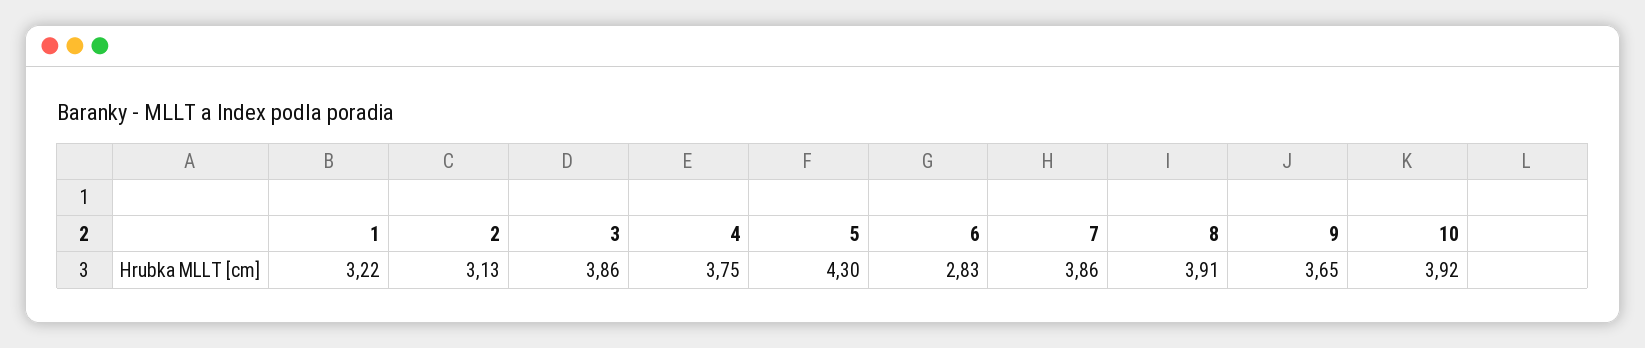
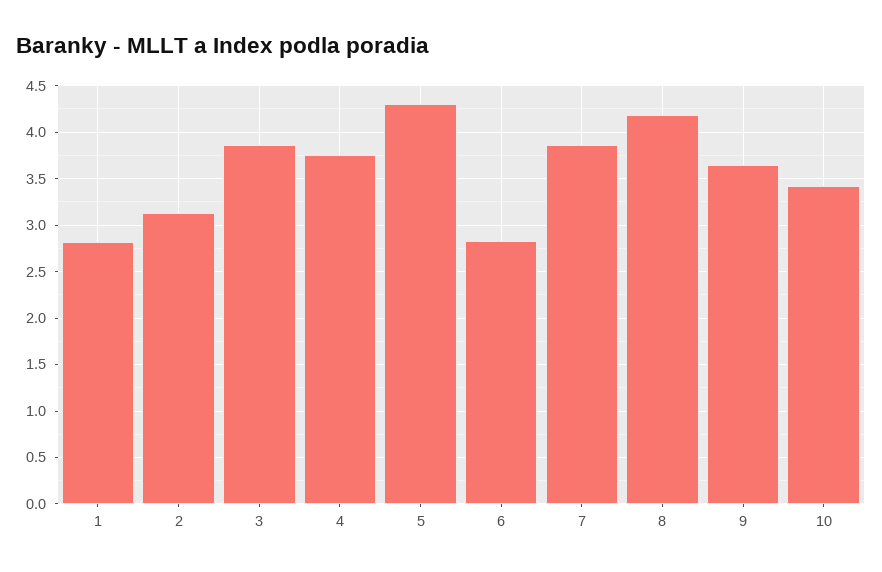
1: 3.22 -> 2.8
8: 3.91 -> 4.2
10: 3.92 -> 3.4

